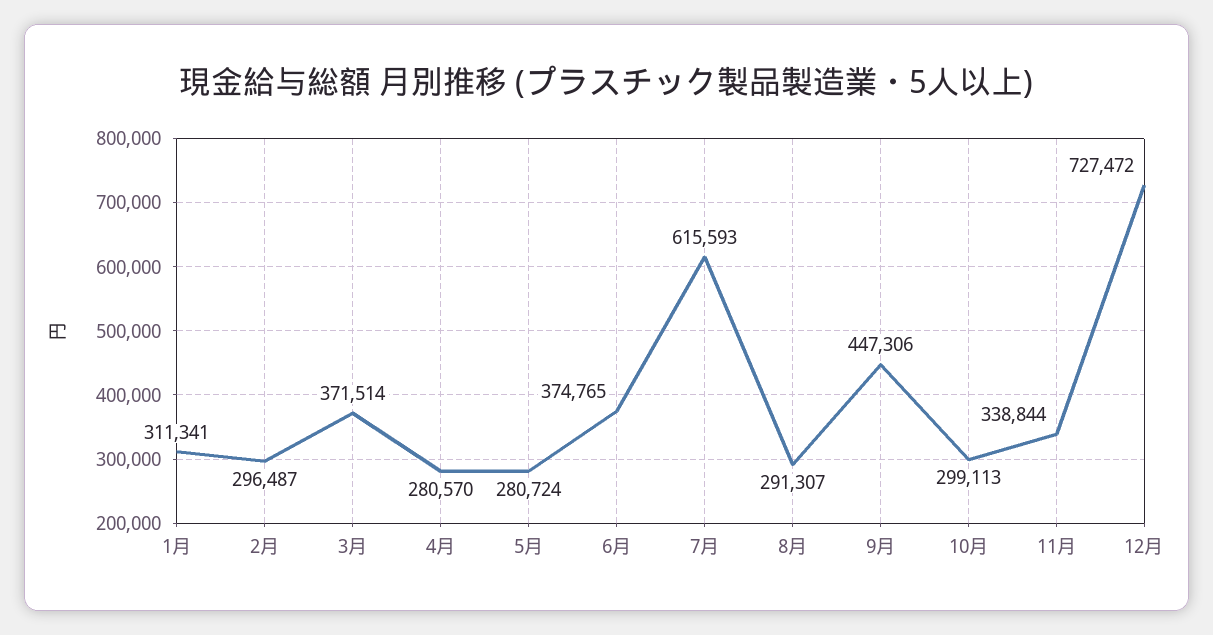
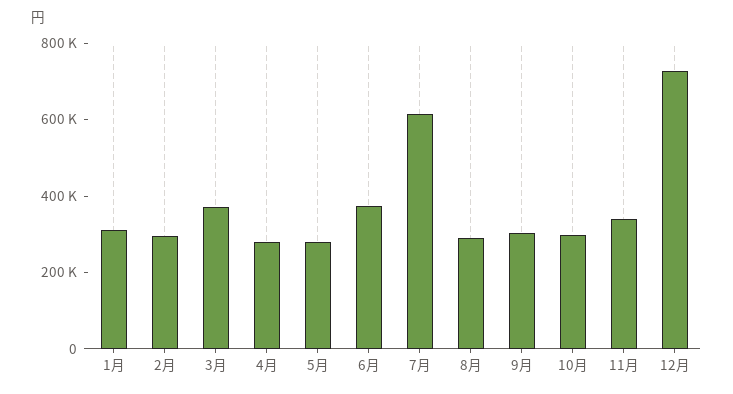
9月: 447306 -> 300000

